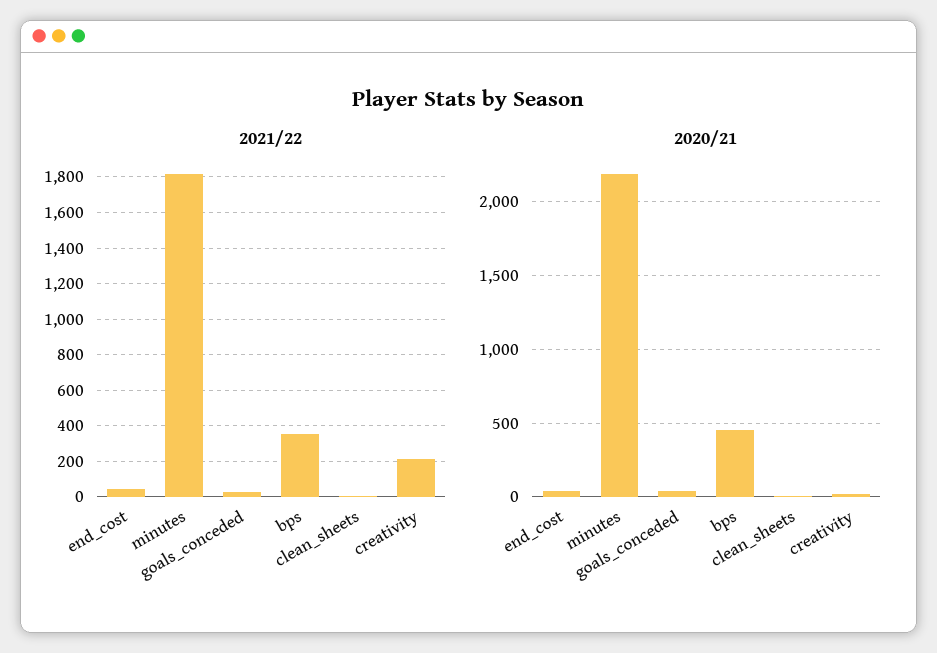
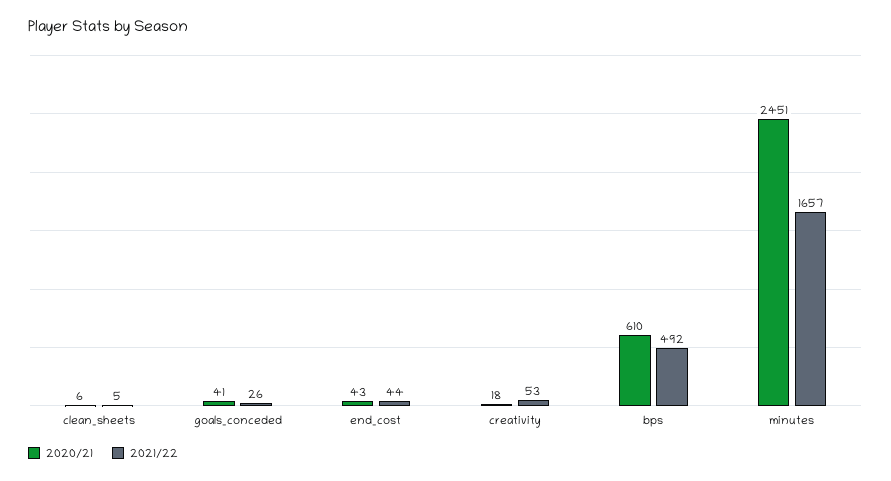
2021/22, minutes: 1800 -> 1657
2021/22, bps: 350 -> 492
2021/22, creativity: 200 -> 53
2020/21, minutes: 2200 -> 2451
2020/21, bps: 450 -> 610

